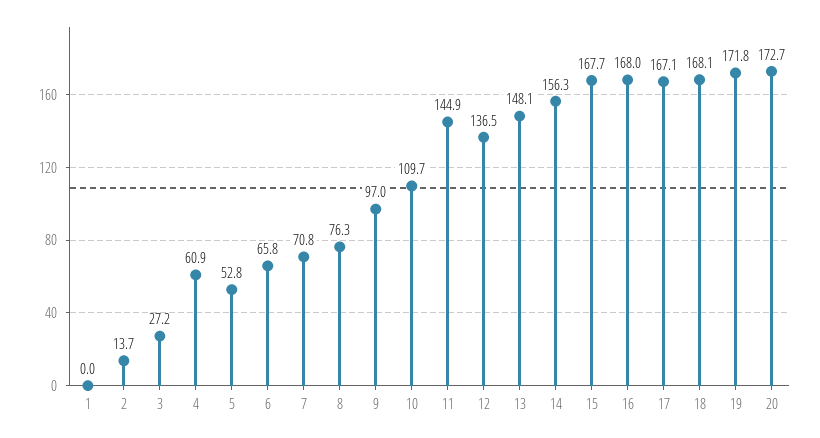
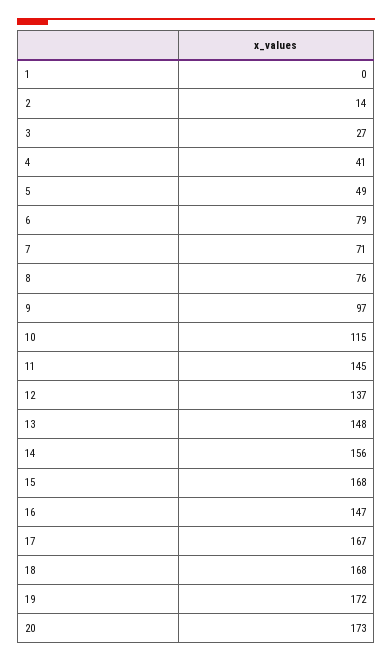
4: 60.9 -> 41
5: 52.8 -> 49
6: 65.8 -> 79
10: 109.7 -> 115
16: 168 -> 147

